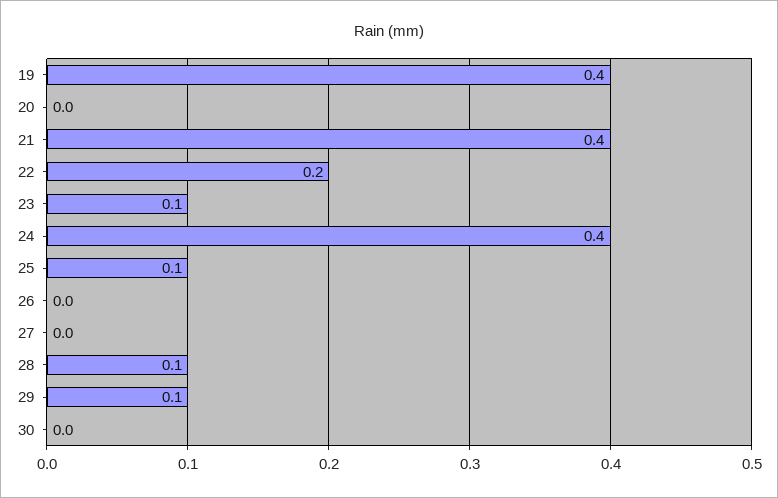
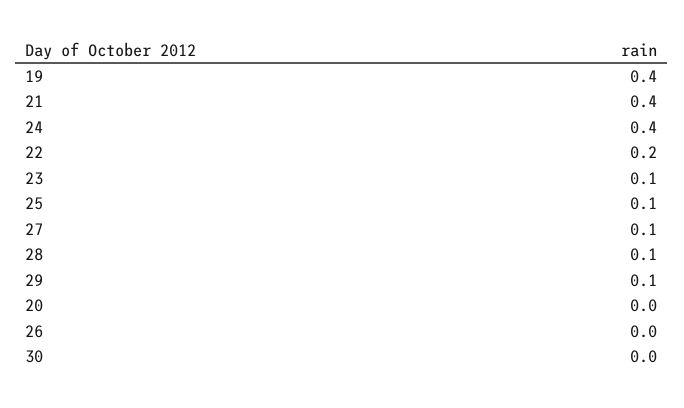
27: 0 -> 0.1

